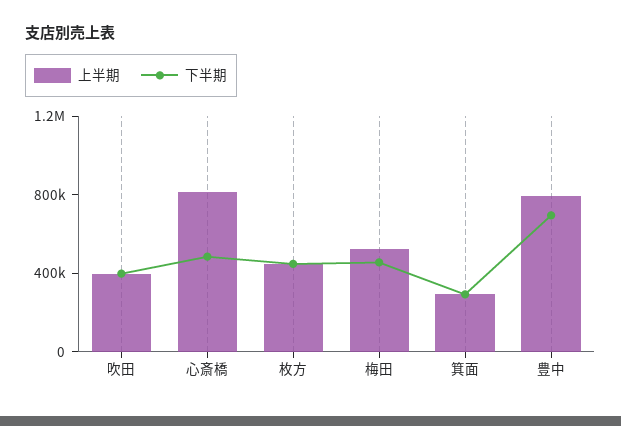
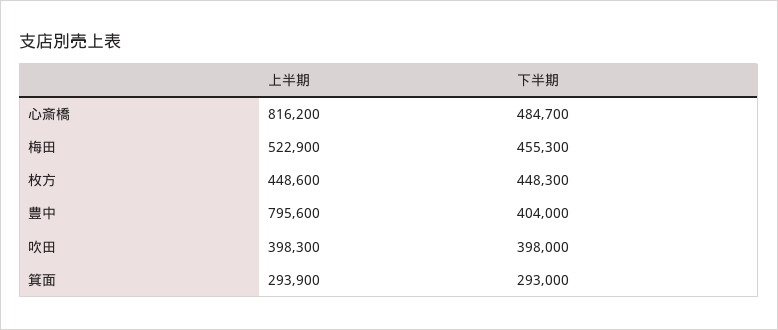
下半期, 豊中: 700000 -> 404000

